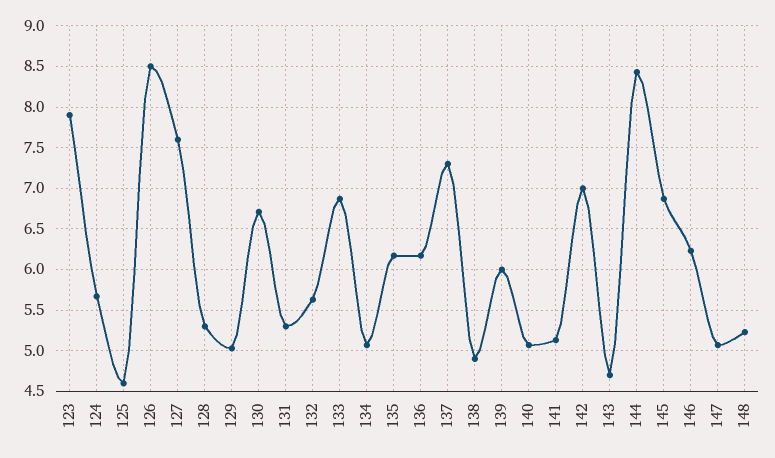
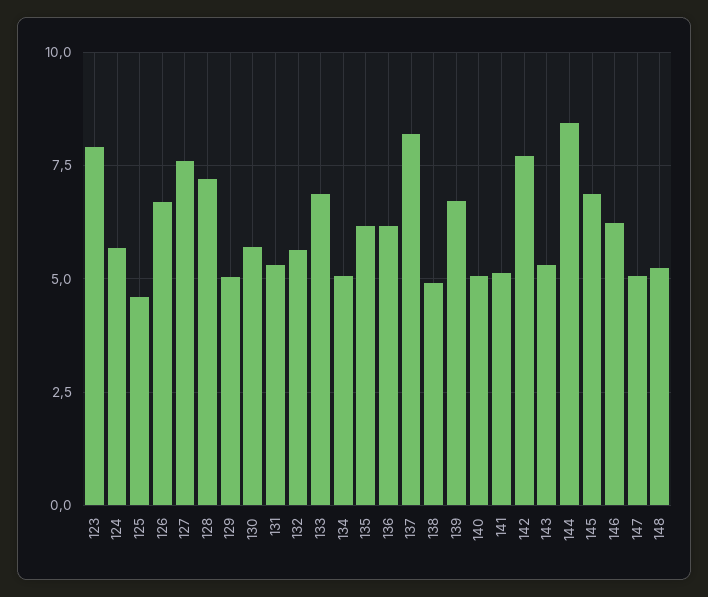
126: 8.5 -> 6.75
128: 5.3 -> 7.25
130: 6.7 -> 5.75
137: 7.3 -> 8.25
139: 6 -> 6.75
142: 7 -> 7.75
143: 4.7 -> 5.25

